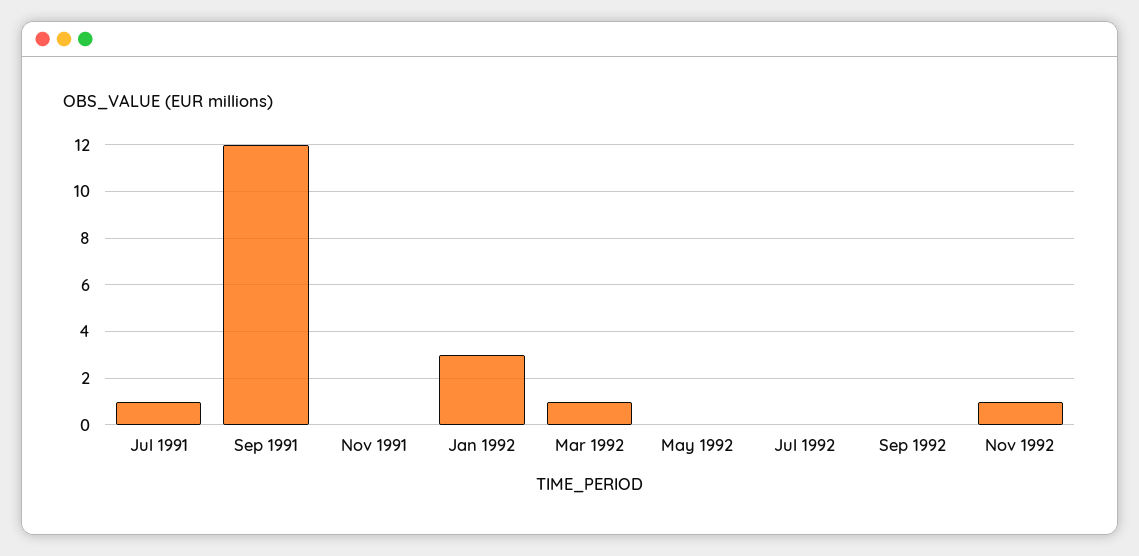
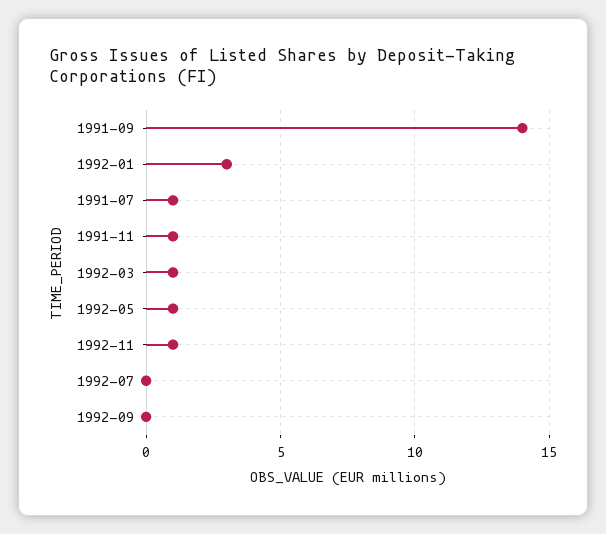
Sep 1991: 12 -> 14
Nov 1991: 0 -> 1
May 1992: 0 -> 1

